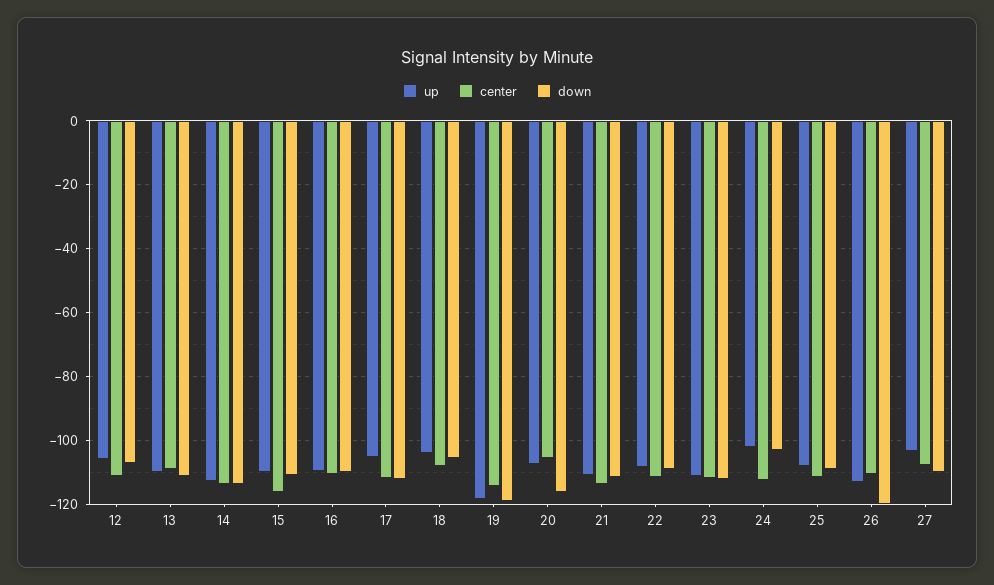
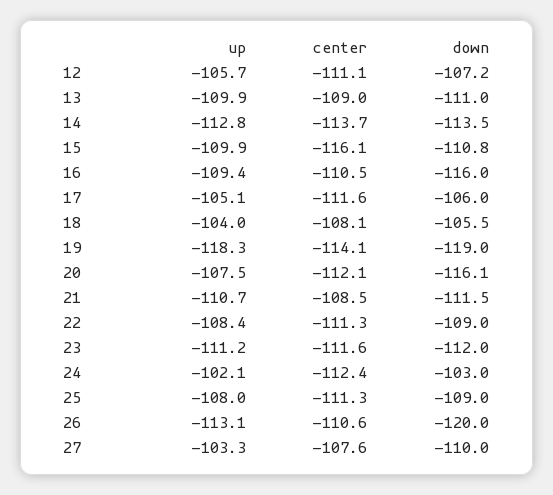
down, 16: -110 -> -116
down, 17: -112 -> -106
center, 20: -106 -> -112.1
center, 21: -114 -> -108.5

